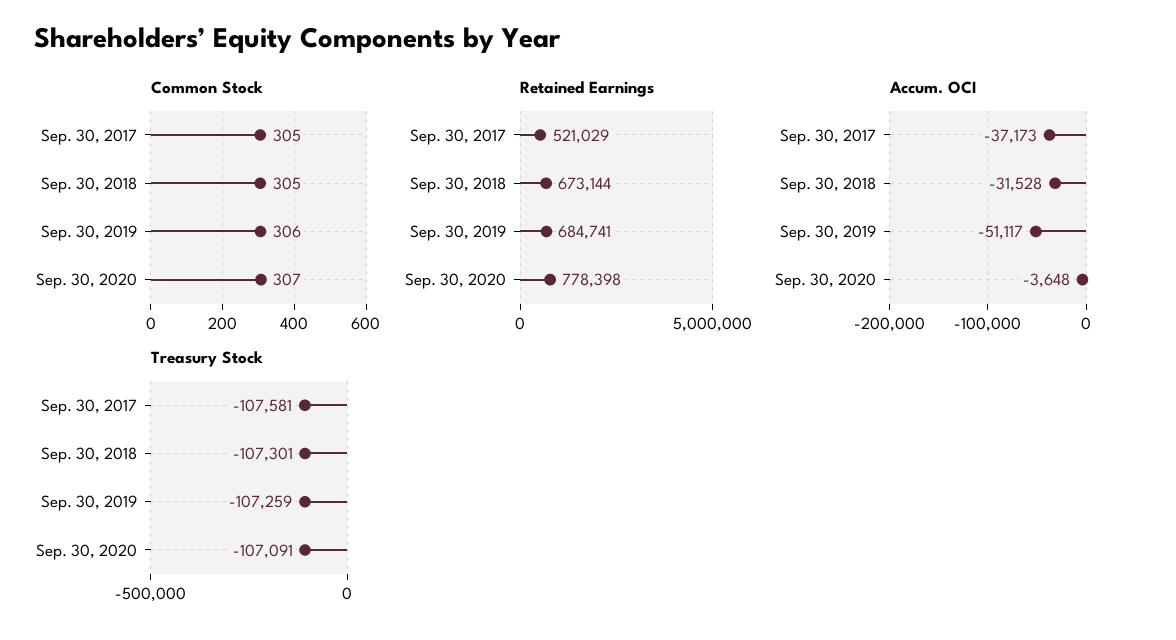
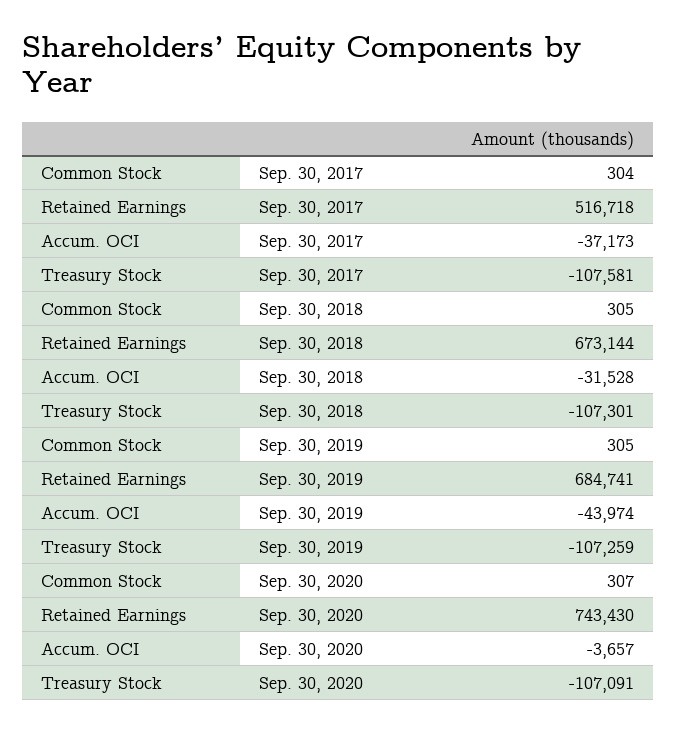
Common Stock, Sep. 30, 2017: 305 -> 304
Common Stock, Sep. 30, 2019: 306 -> 305
Retained Earnings, Sep. 30, 2017: 521029 -> 516718
Retained Earnings, Sep. 30, 2020: 778398 -> 743430
Accum. OCI, Sep. 30, 2019: -51117 -> -43974
Accum. OCI, Sep. 30, 2020: -3648 -> -3657

